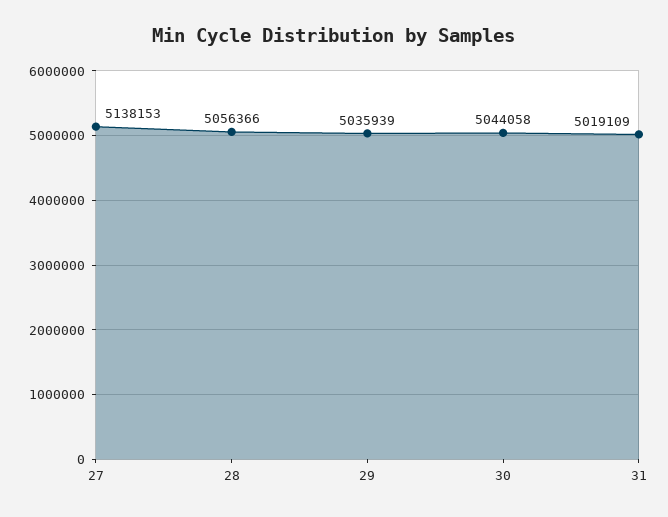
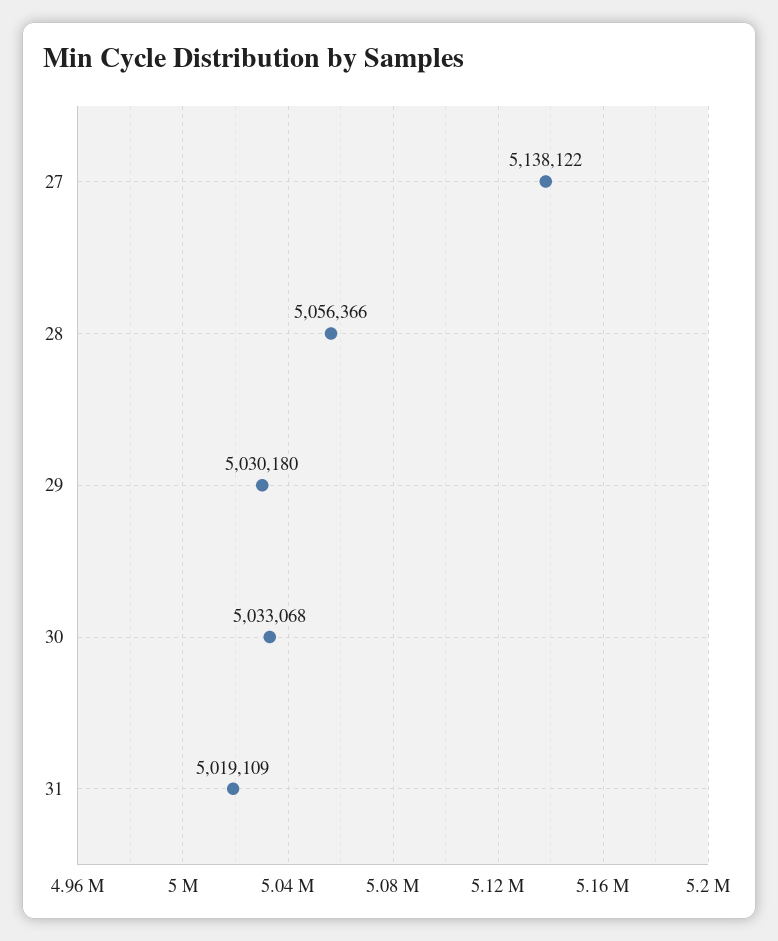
27: 5138153 -> 5138122
29: 5035939 -> 5030180
30: 5044058 -> 5033068

